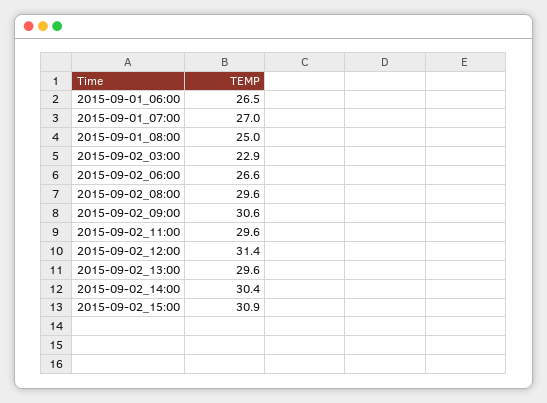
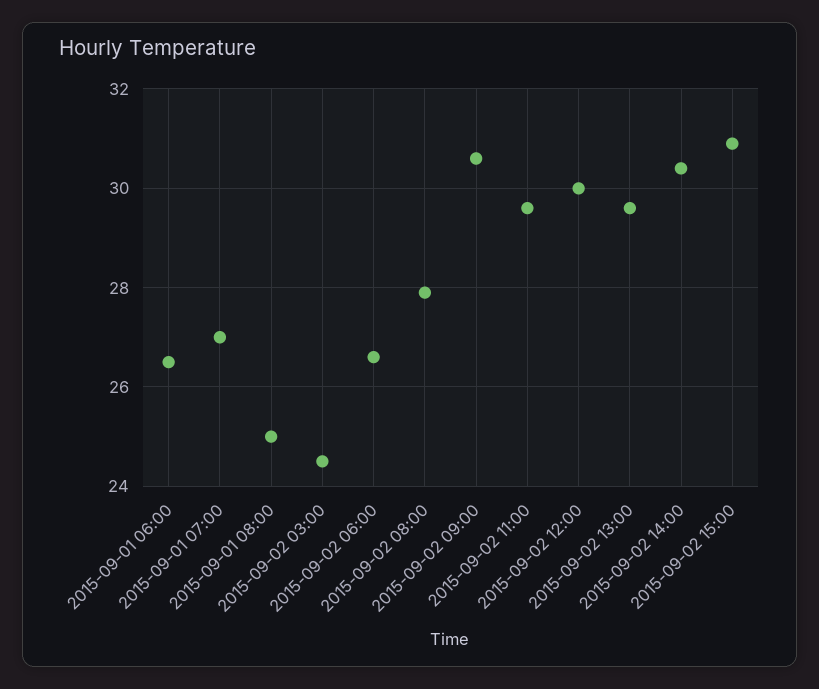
2015-09-02_03:00: 22.9 -> 24.5
2015-09-02_08:00: 29.6 -> 28
2015-09-02_12:00: 31.4 -> 30

